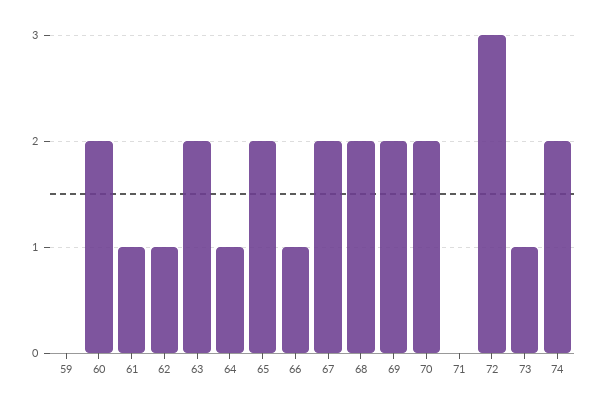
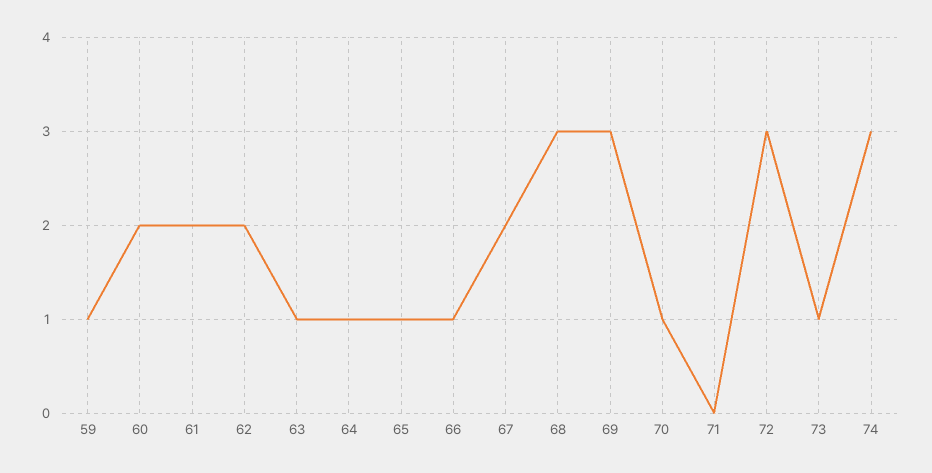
59: 0 -> 1
61: 1 -> 2
62: 1 -> 2
63: 2 -> 1
65: 2 -> 1
68: 2 -> 3
69: 2 -> 3
70: 2 -> 1
74: 2 -> 3

